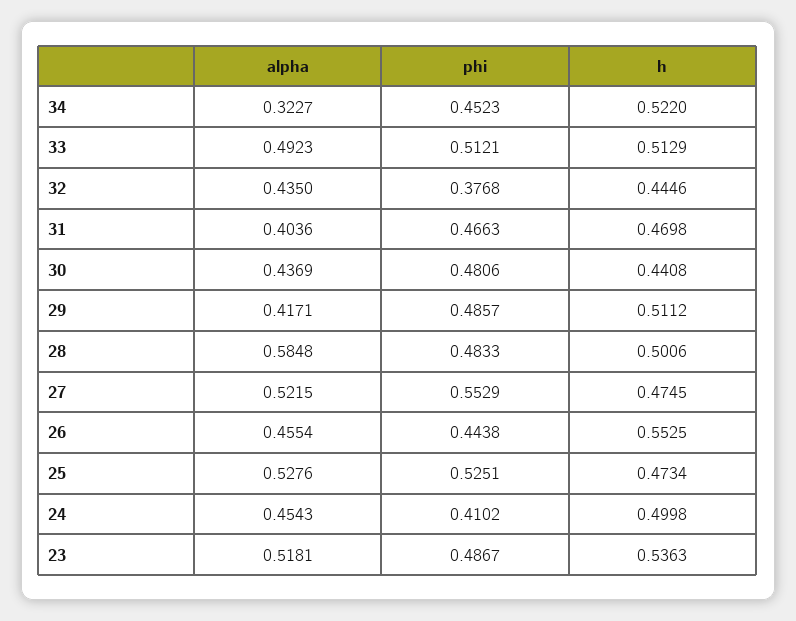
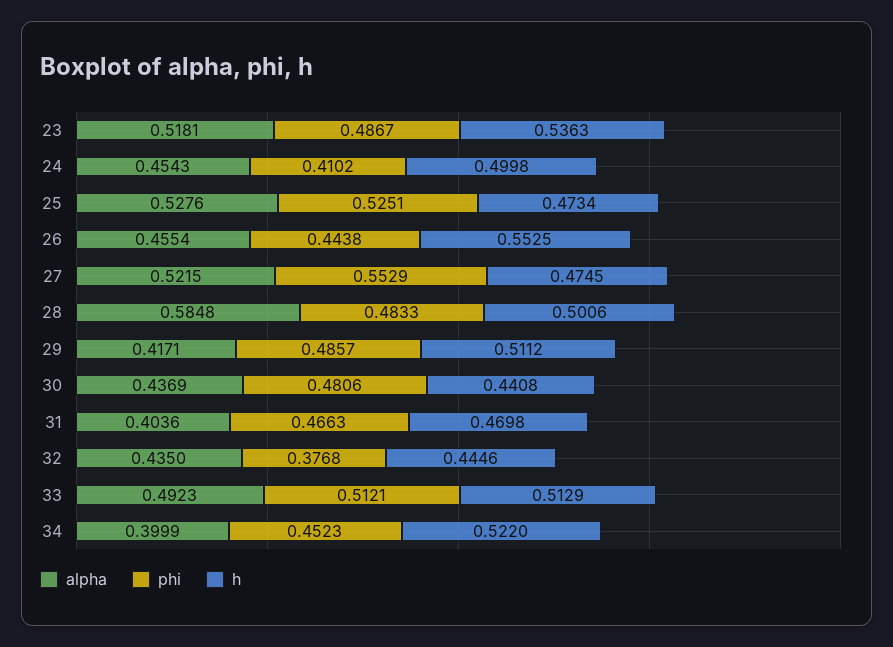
alpha, 34: 0.3227 -> 0.3999

